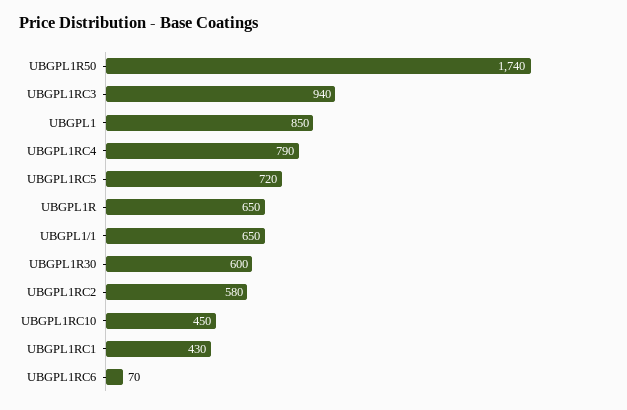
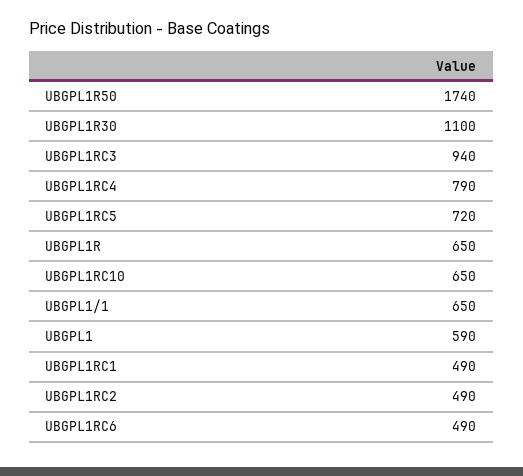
UBGPL1: 850 -> 590
UBGPL1R30: 600 -> 1100
UBGPL1RC2: 580 -> 490
UBGPL1RC10: 450 -> 650
UBGPL1RC1: 430 -> 490
UBGPL1RC6: 70 -> 490

